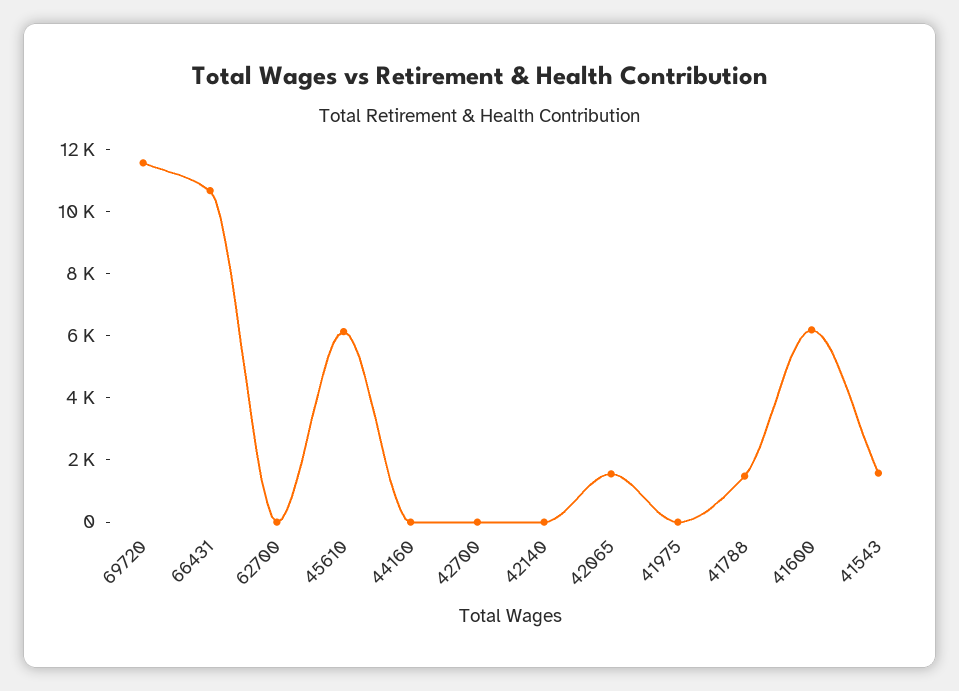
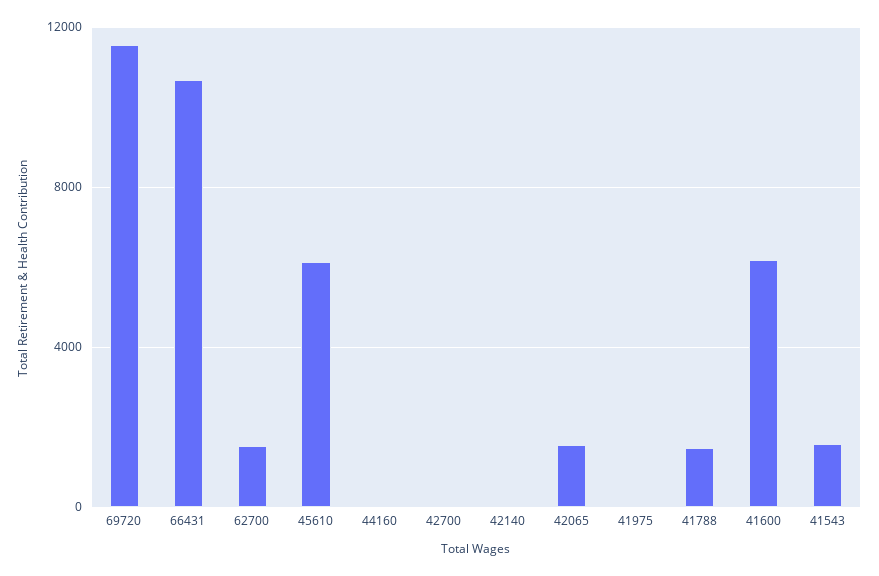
62700: 0 -> 1500

